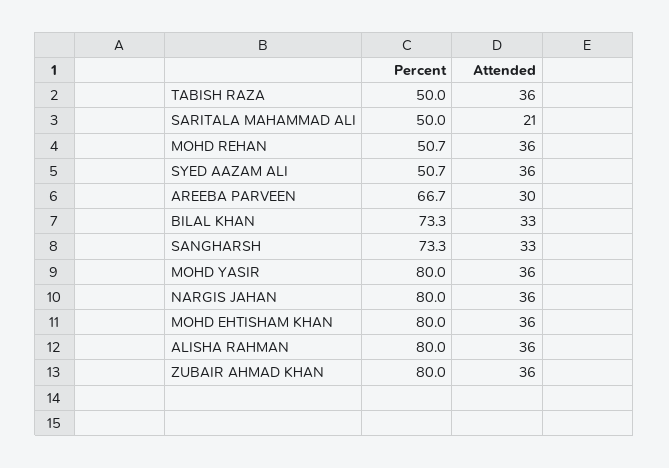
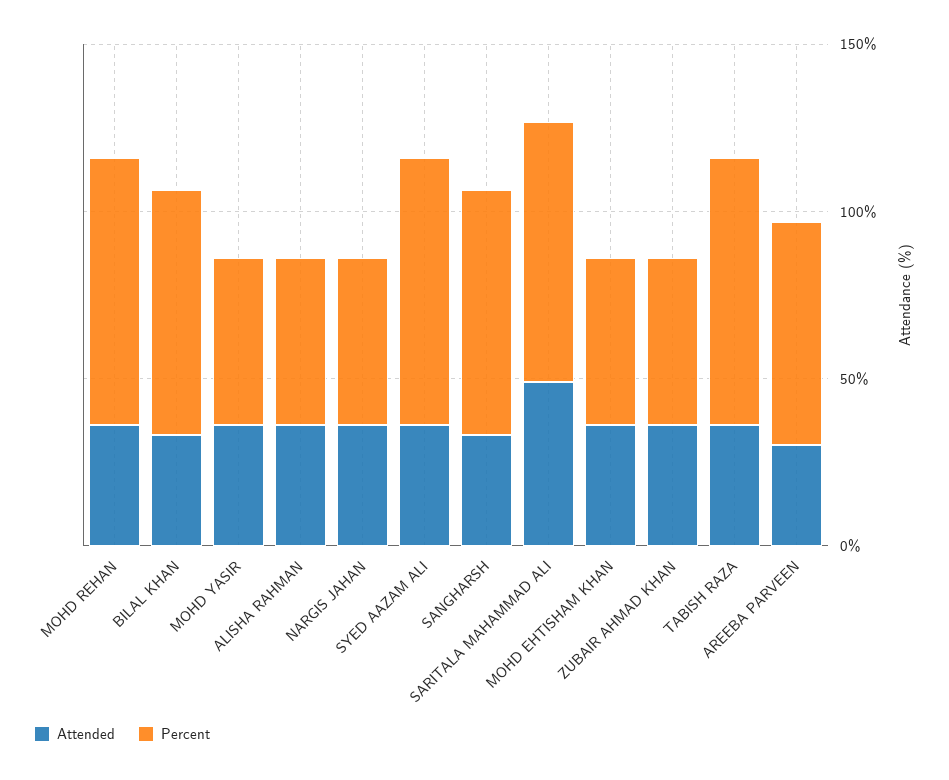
Percent, TABISH RAZA: 50 -> 80
Percent, SARITALA MAHAMMAD ALI: 50 -> 80
Attended, SARITALA MAHAMMAD ALI: 21 -> 50
Percent, MOHD REHAN: 50.7 -> 80
Percent, SYED AAZAM ALI: 50.7 -> 80
Percent, MOHD YASIR: 80 -> 50
Percent, NARGIS JAHAN: 80 -> 50
Percent, MOHD EHTISHAM KHAN: 80 -> 50
Percent, ALISHA RAHMAN: 80 -> 50
Percent, ZUBAIR AHMAD KHAN: 80 -> 50

